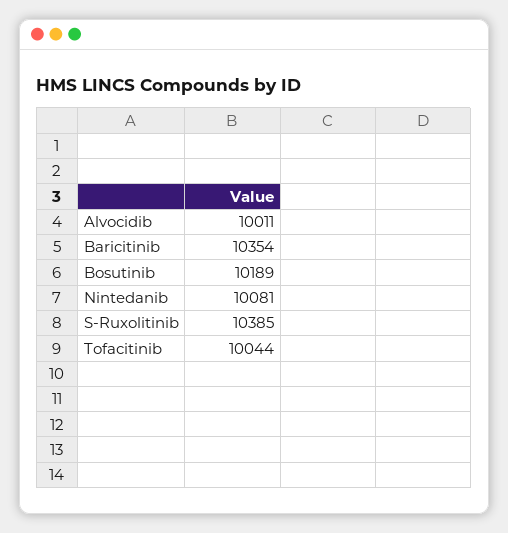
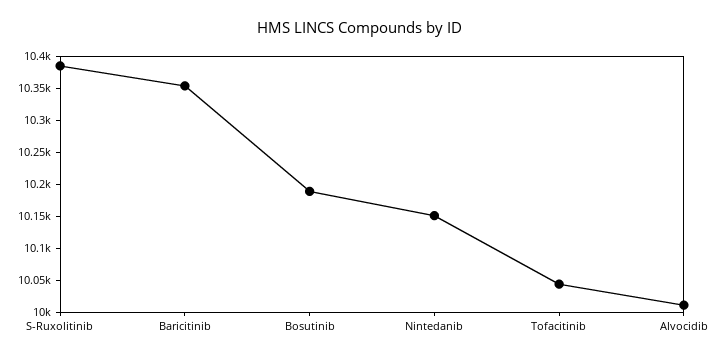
Nintedanib: 10081 -> 10150

